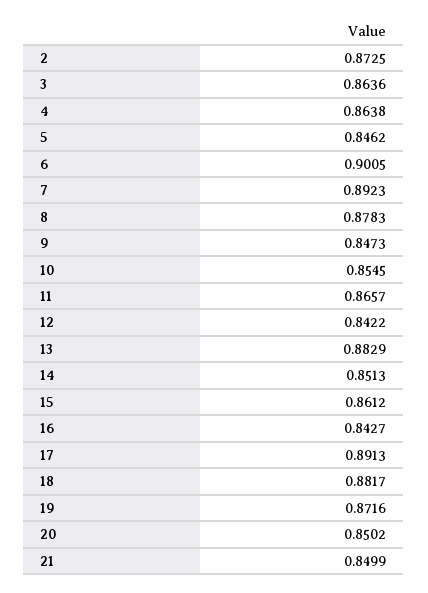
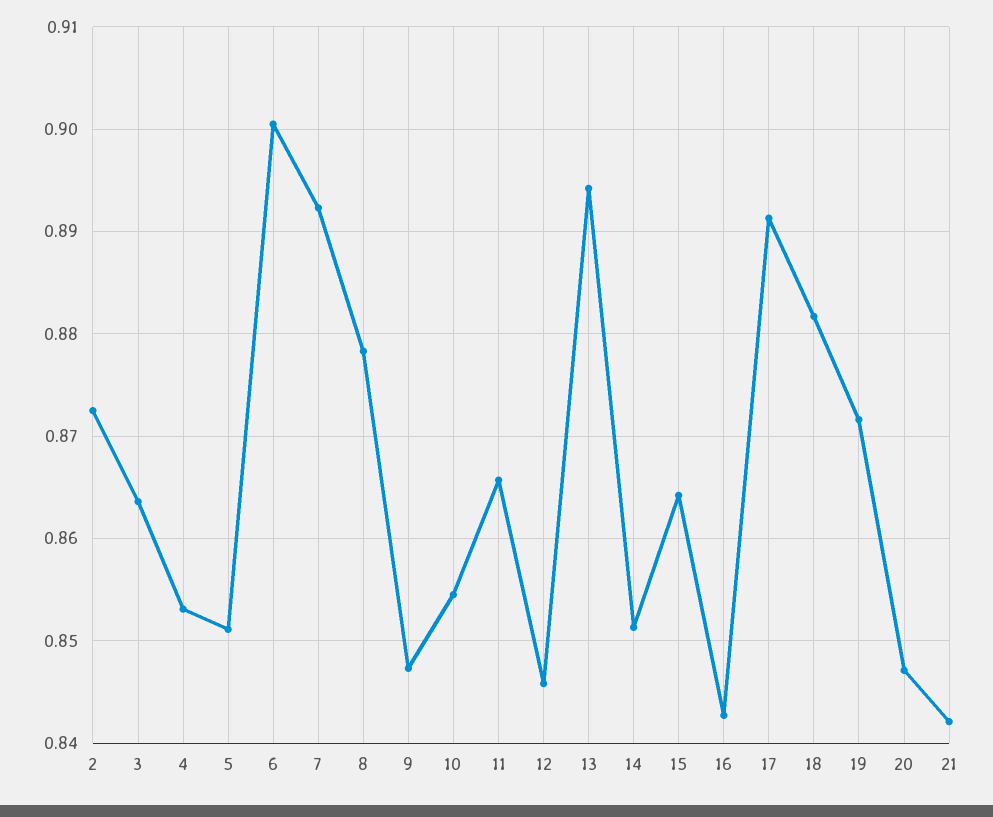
4: 0.8638 -> 0.853
5: 0.8462 -> 0.851
12: 0.8422 -> 0.846
13: 0.8829 -> 0.894
15: 0.8612 -> 0.864
20: 0.8502 -> 0.847
21: 0.8499 -> 0.842

